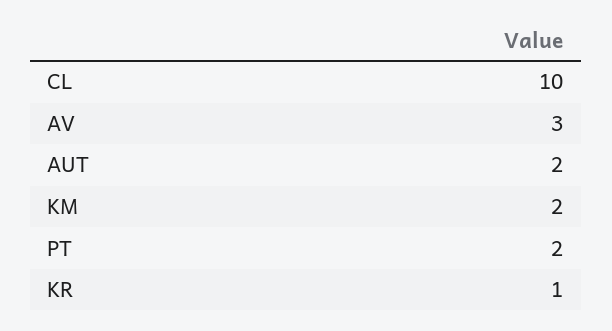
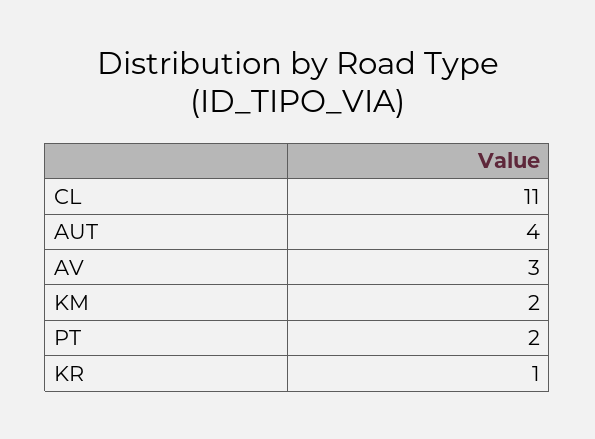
CL: 10 -> 11
AUT: 2 -> 4

